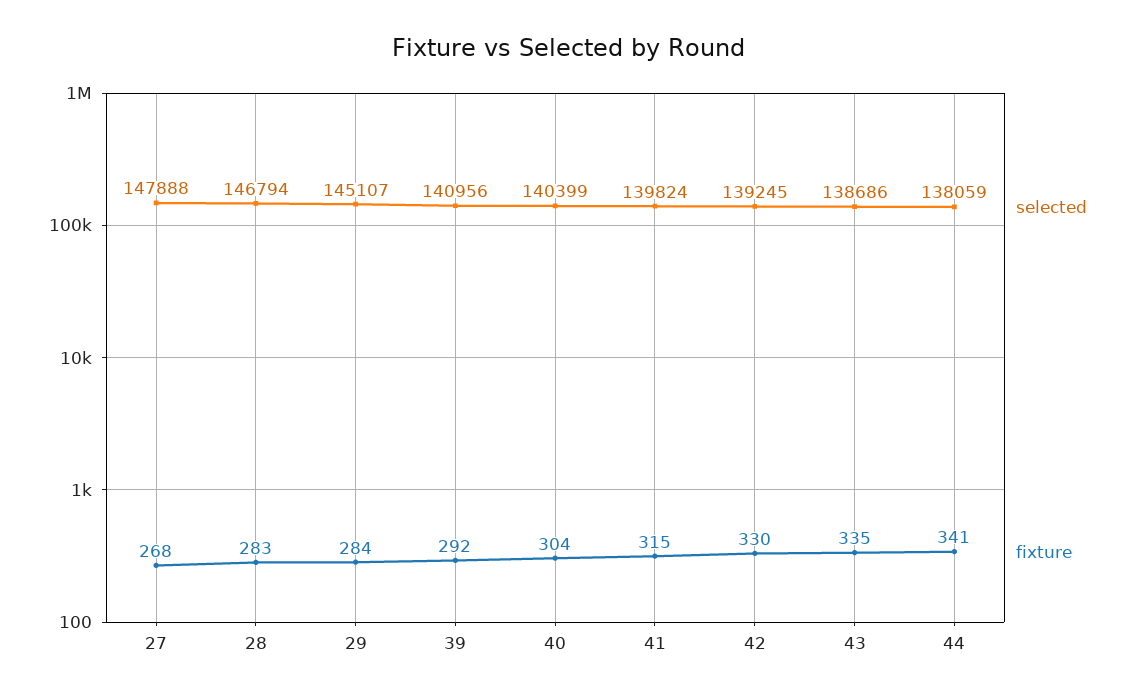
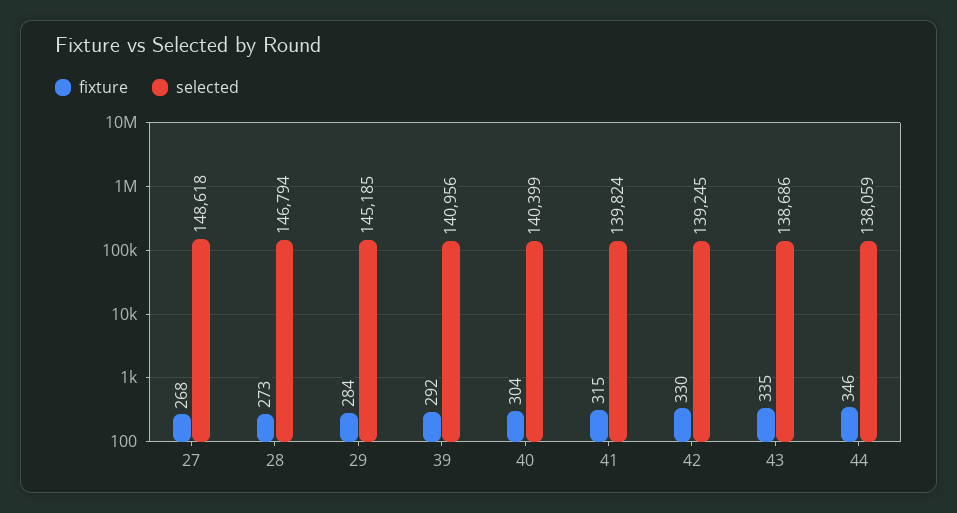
selected, 27: 147888 -> 148618
fixture, 28: 283 -> 273
selected, 29: 145107 -> 145185
fixture, 44: 341 -> 346

